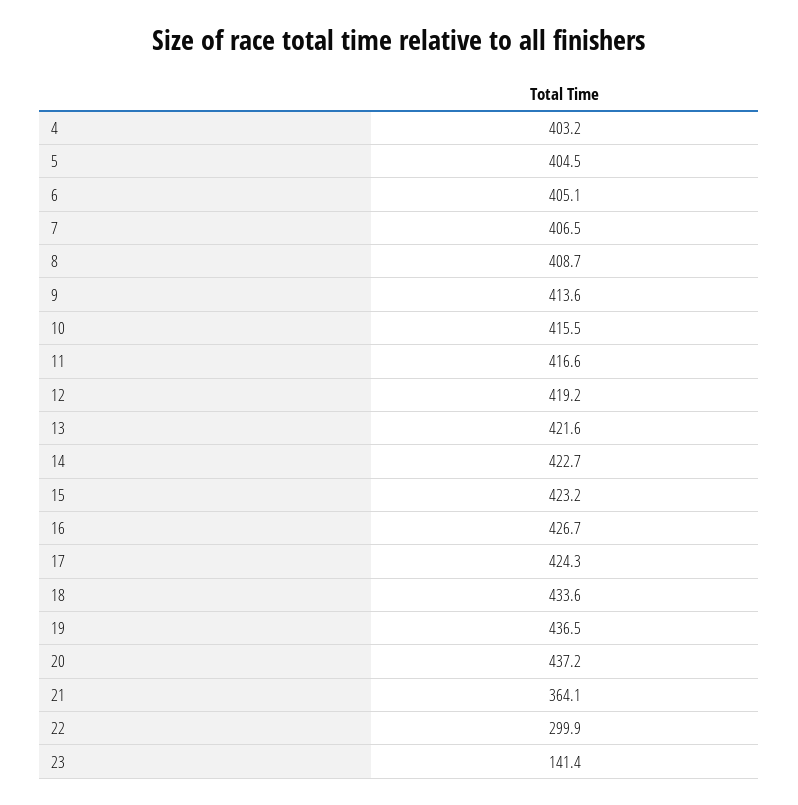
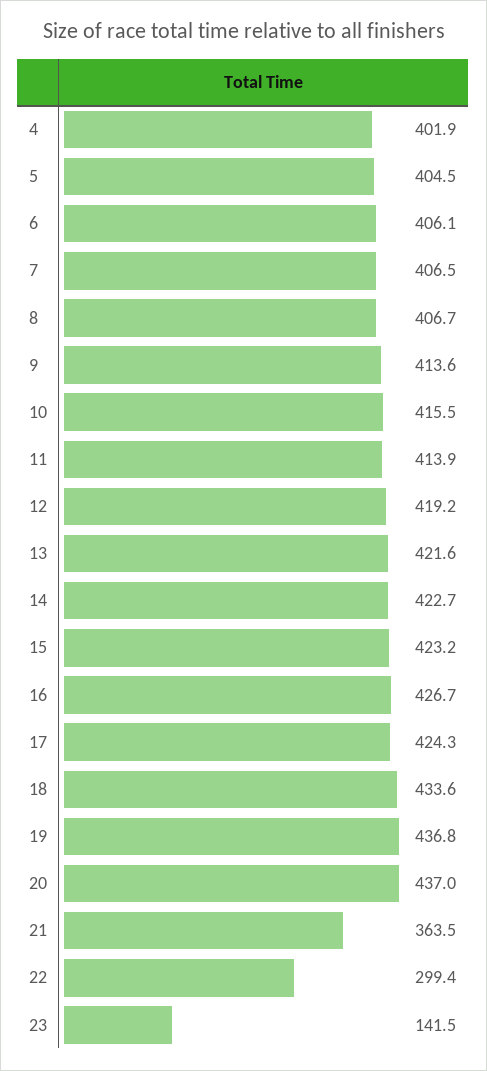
4: 403.2 -> 401.9
6: 405.1 -> 406.1
8: 408.7 -> 406.7
11: 416.6 -> 413.9
19: 436.5 -> 436.8
20: 437.2 -> 437
21: 364.1 -> 363.5
22: 299.9 -> 299.4
23: 141.4 -> 141.5

